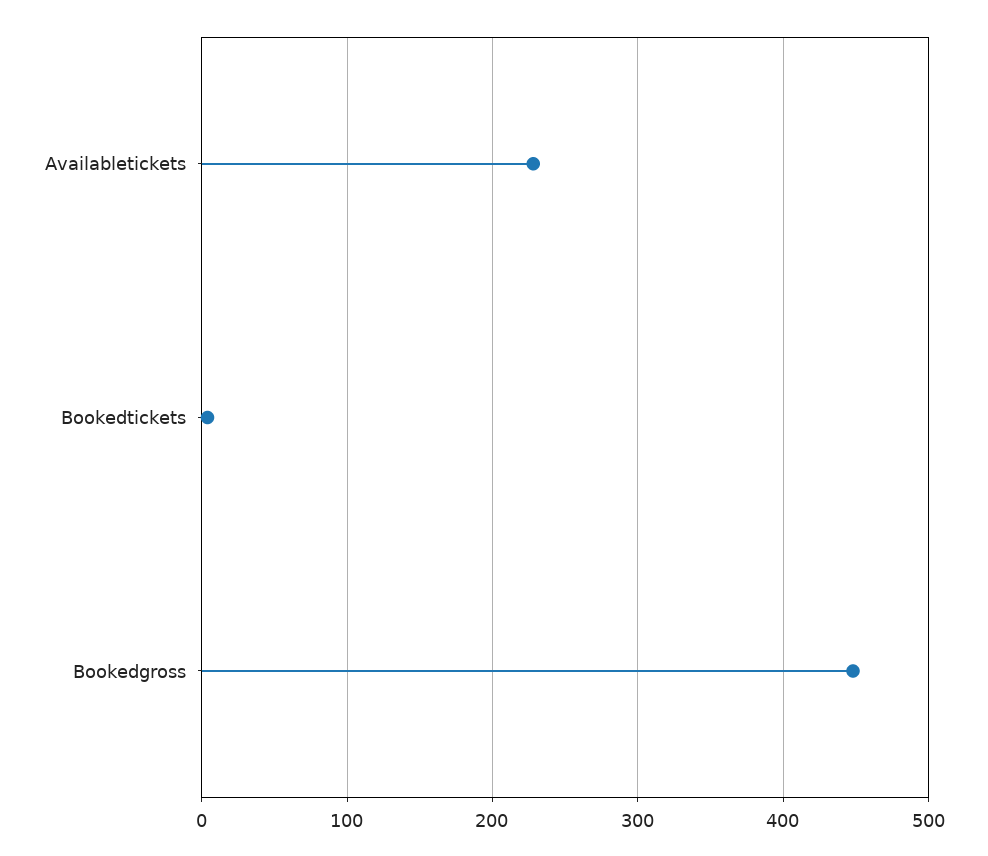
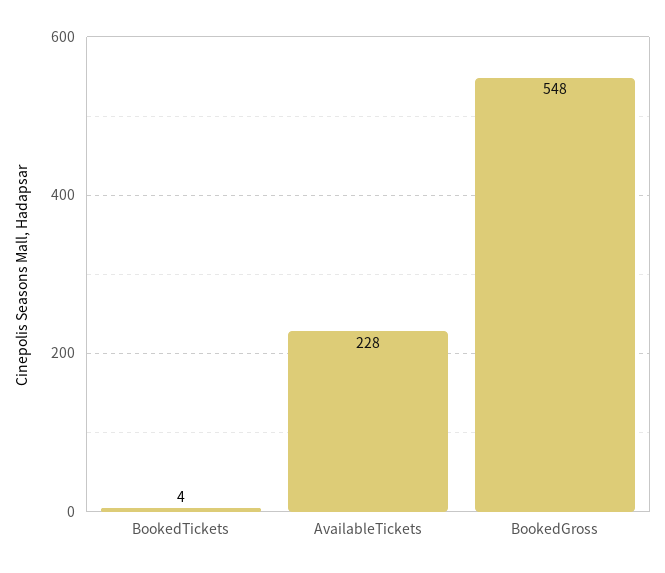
Bookedgross: 450 -> 548

